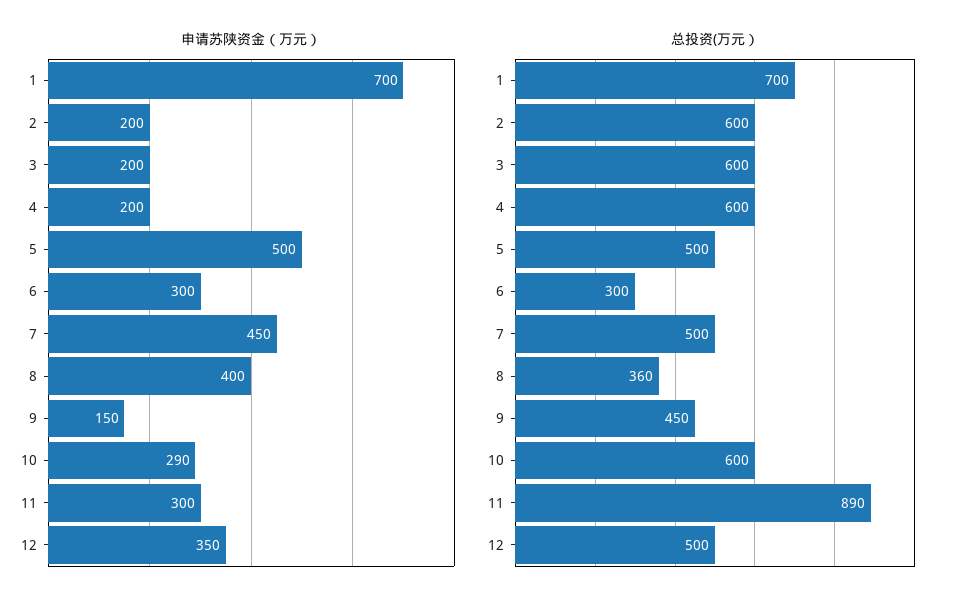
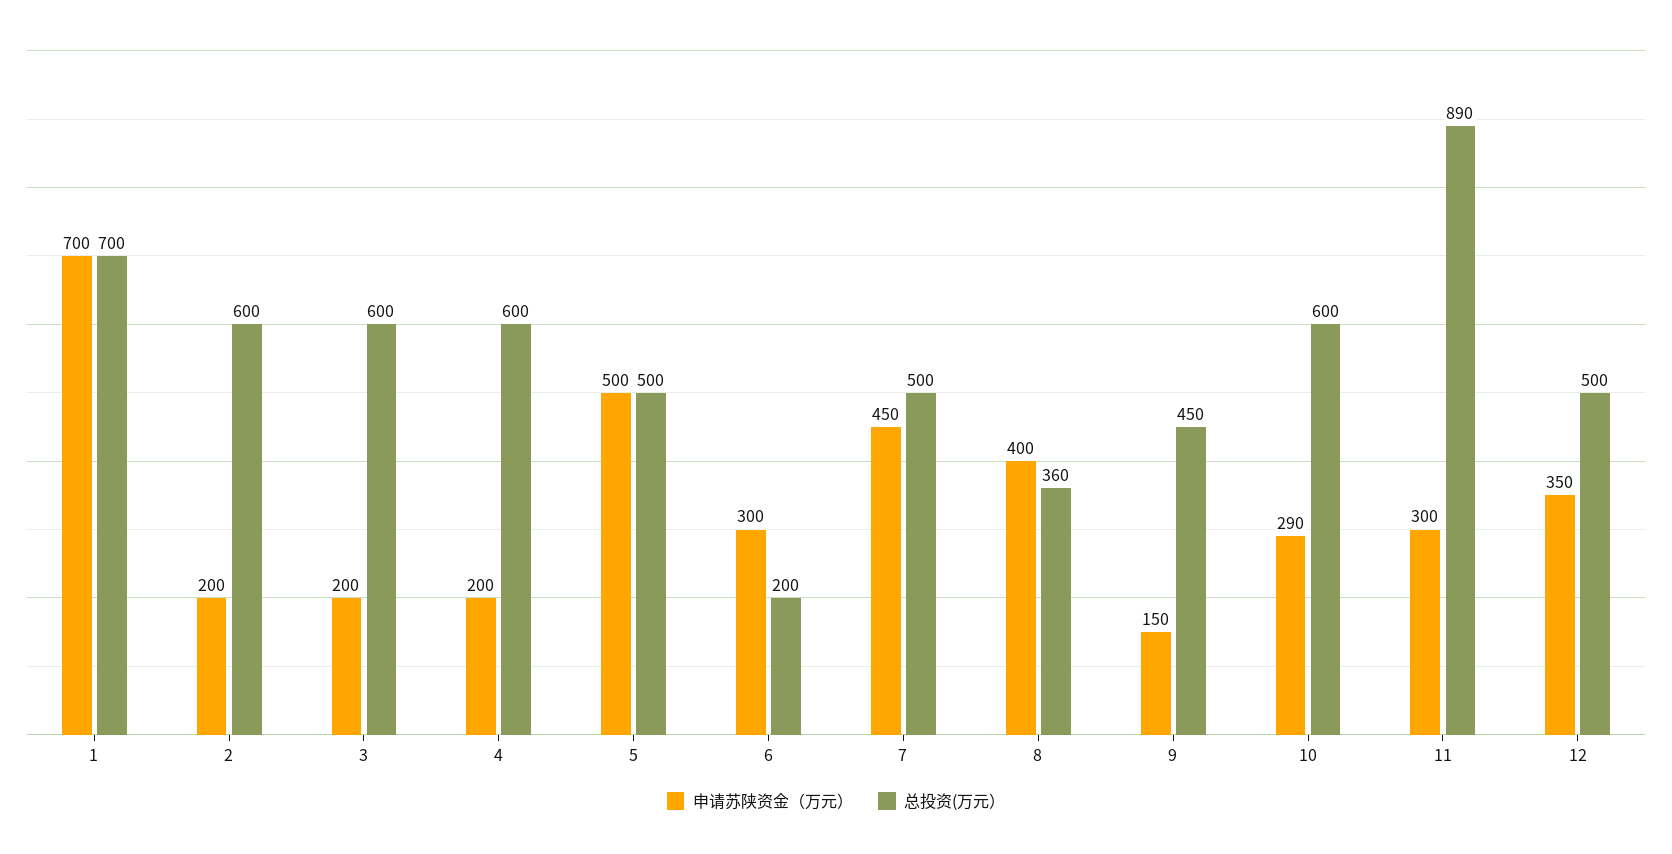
总投资(万元）, 6: 300 -> 200

